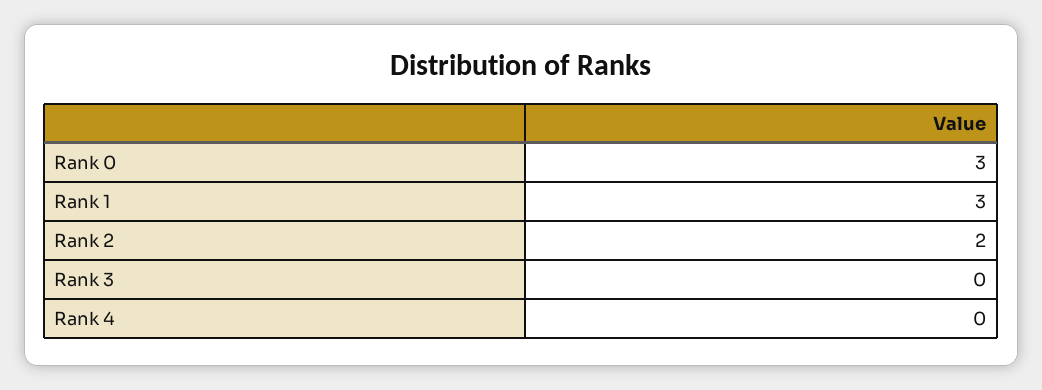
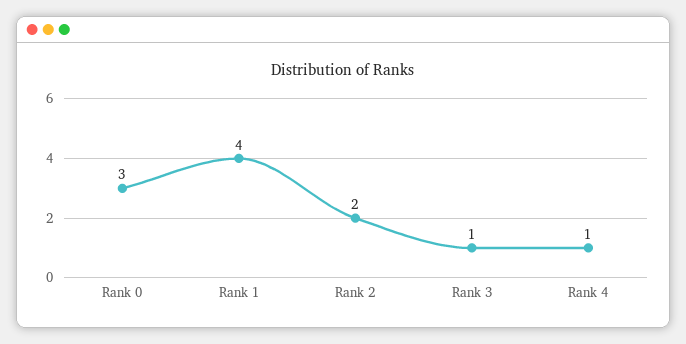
Rank 1: 3 -> 4
Rank 3: 0 -> 1
Rank 4: 0 -> 1

